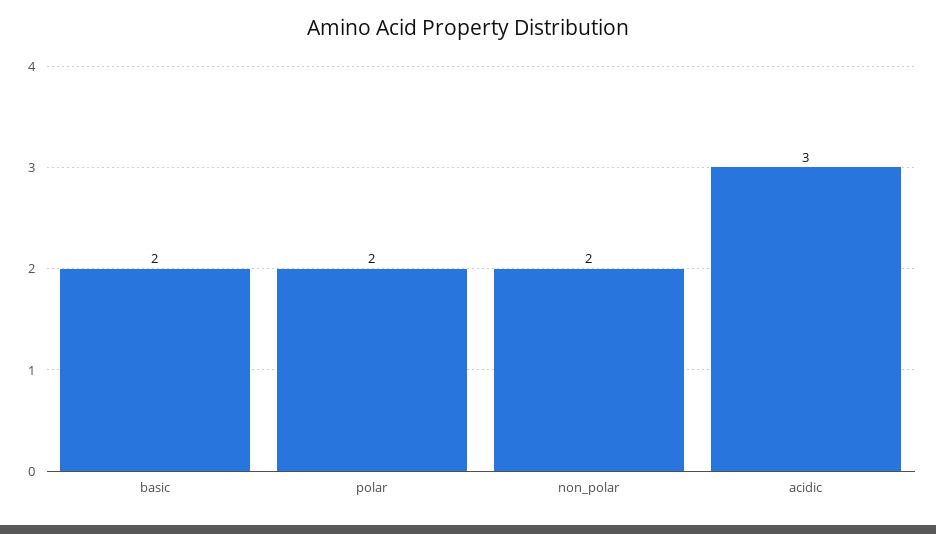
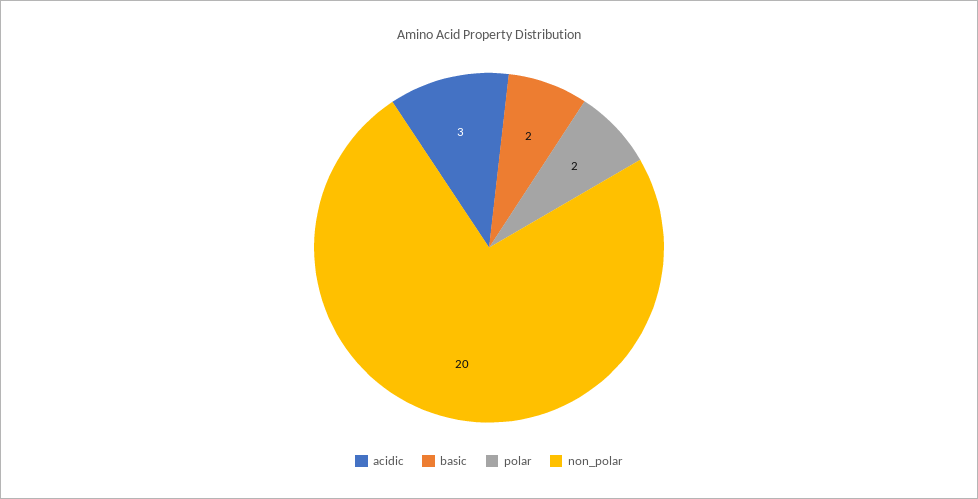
non_polar: 2 -> 20

